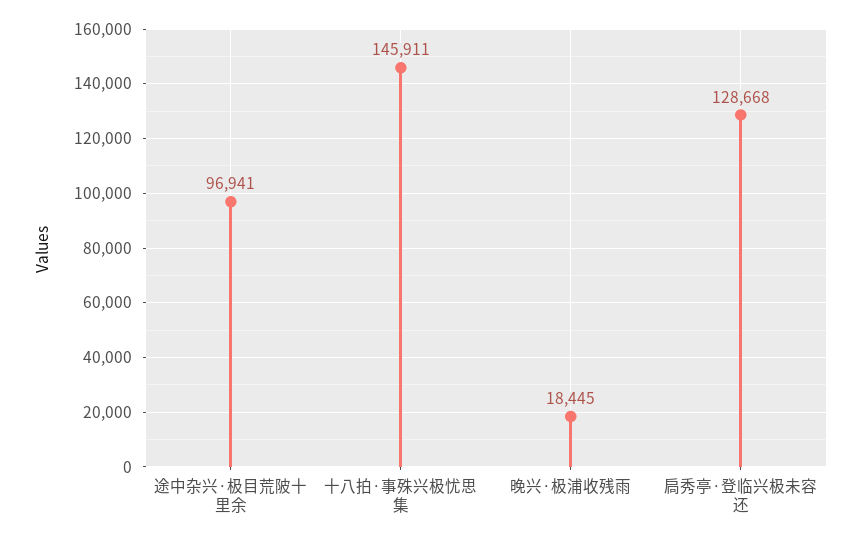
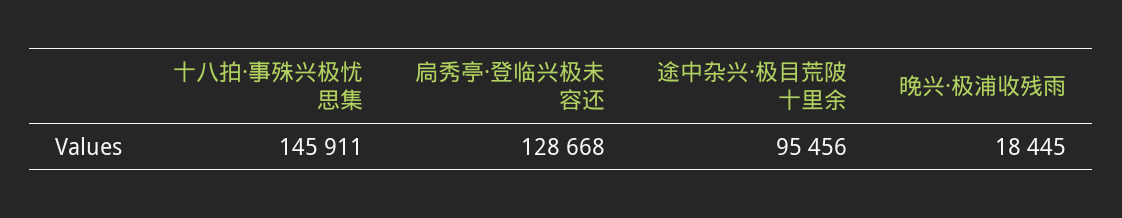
途中杂兴·极目荒陂十里余: 96941 -> 95456

